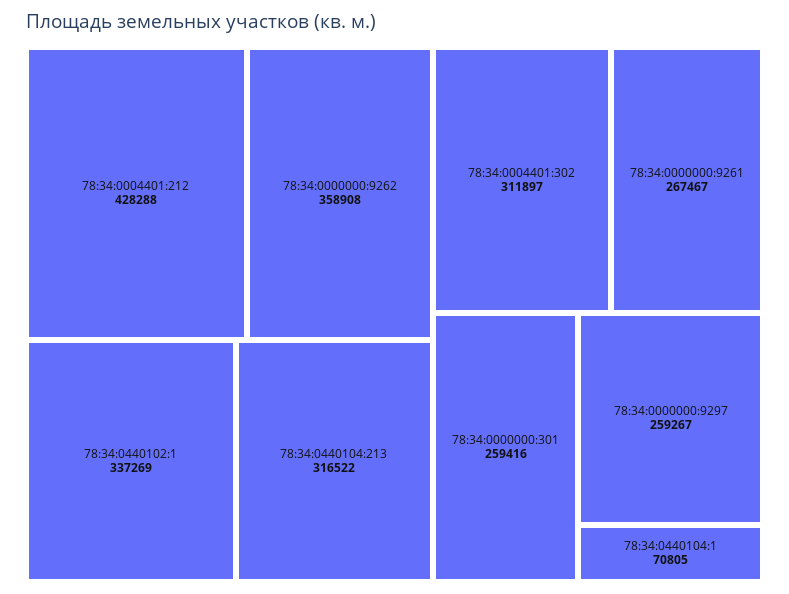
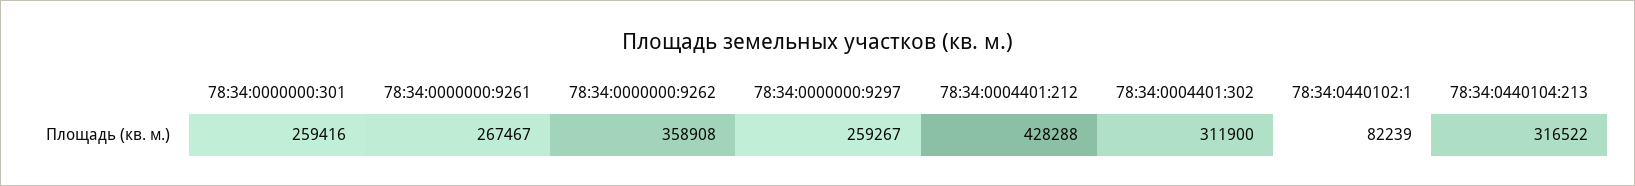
78:34:0440102:1: 337269 -> 82239
78:34:0004401:302: 311897 -> 311900
78:34:0440104:1: 70805 -> none

